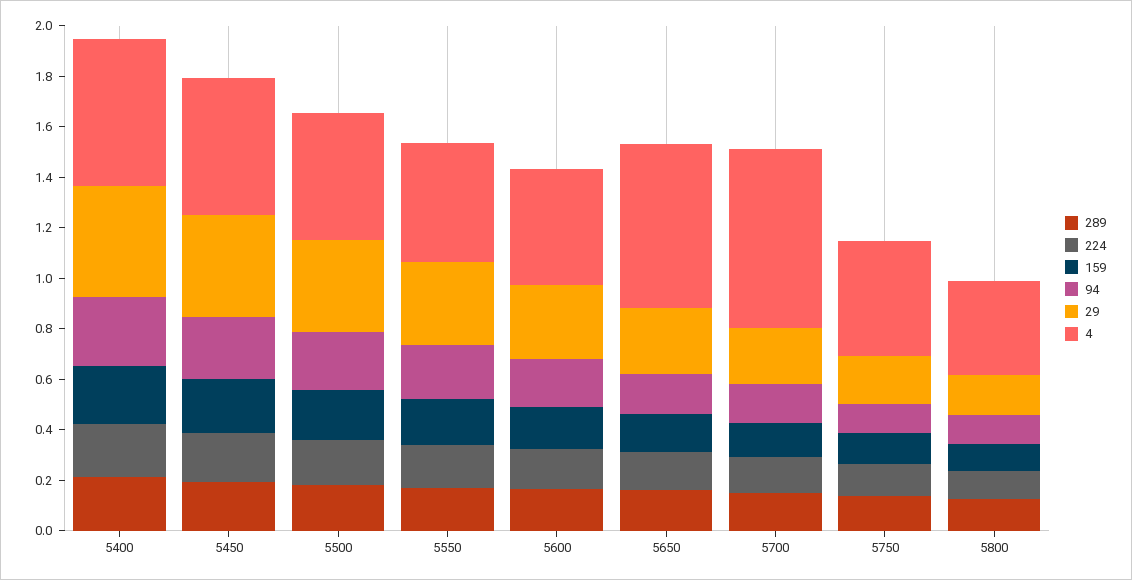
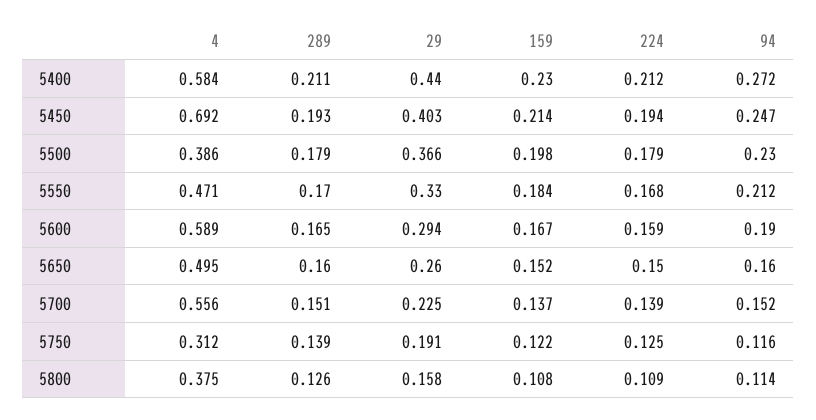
4, 5450: 0.55 -> 0.692
4, 5500: 0.5 -> 0.386
4, 5600: 0.45 -> 0.589
4, 5650: 0.65 -> 0.495
4, 5700: 0.7 -> 0.556
4, 5750: 0.45 -> 0.312

